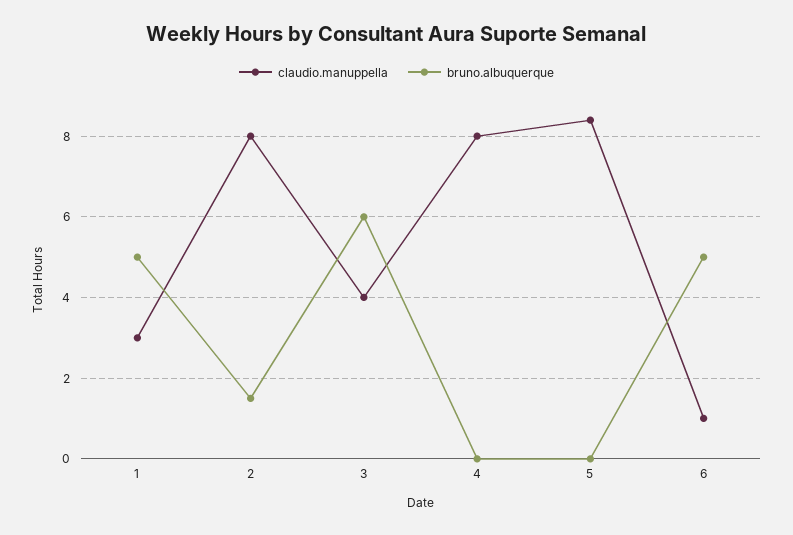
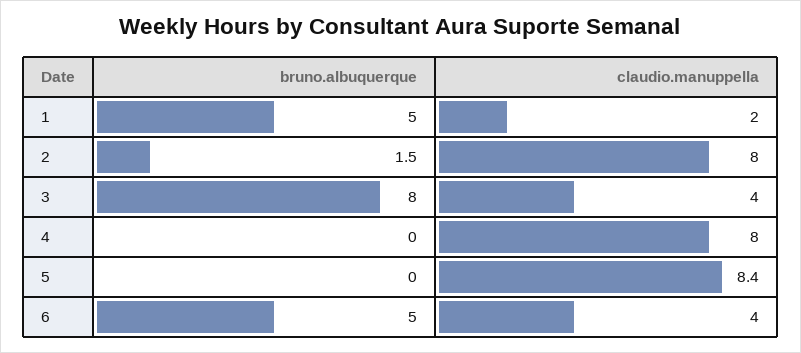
claudio.manuppella, 1: 3 -> 2
bruno.albuquerque, 3: 6 -> 8
claudio.manuppella, 6: 1 -> 4

